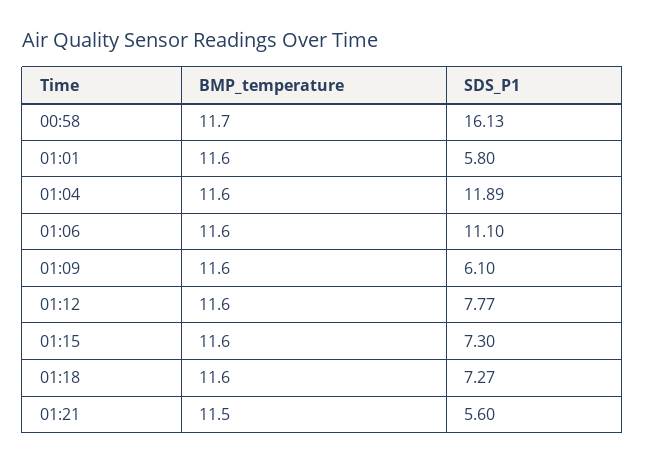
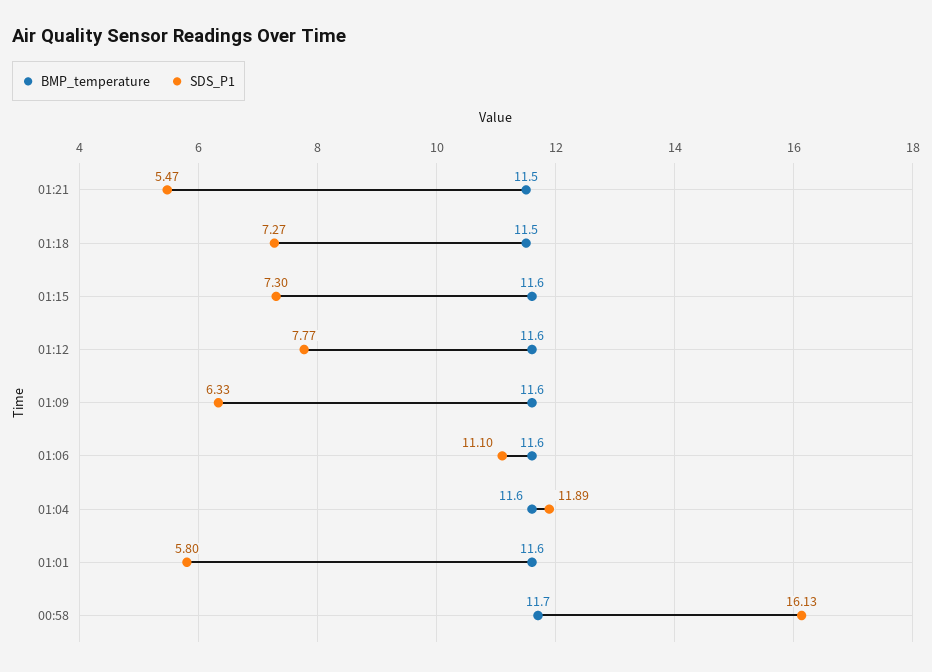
SDS_P1, 01:09: 6.1 -> 6.33
BMP_temperature, 01:18: 11.6 -> 11.5
SDS_P1, 01:21: 5.6 -> 5.47

